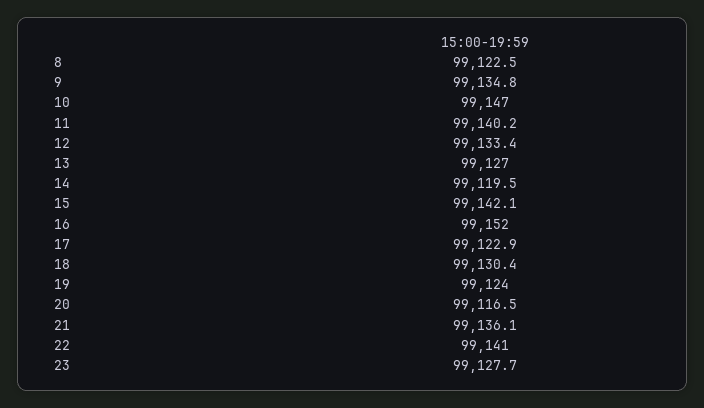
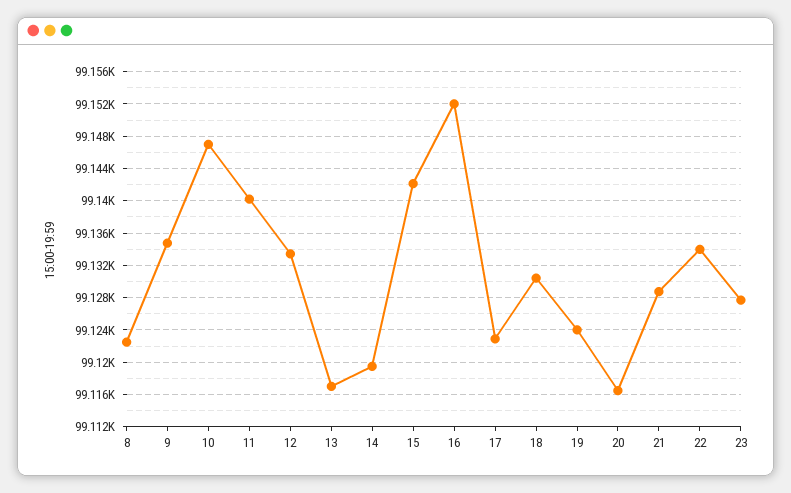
13: 99127 -> 99117
21: 99136.1 -> 99129
22: 99141 -> 99134

